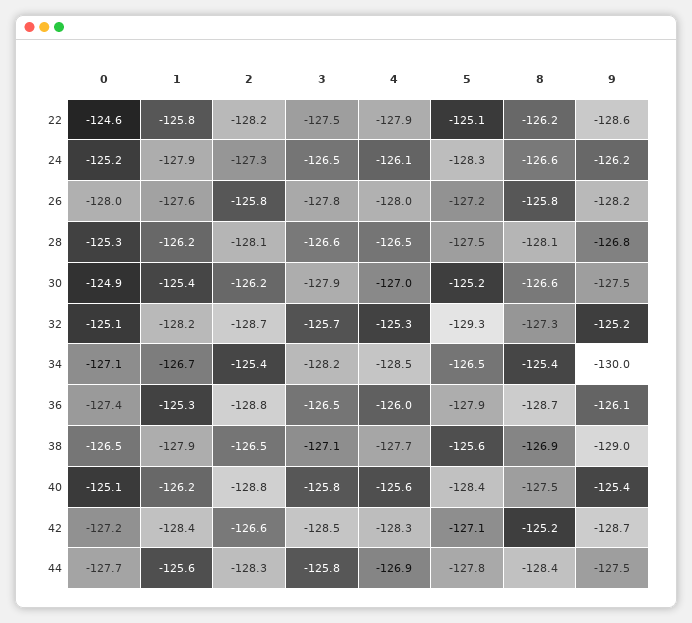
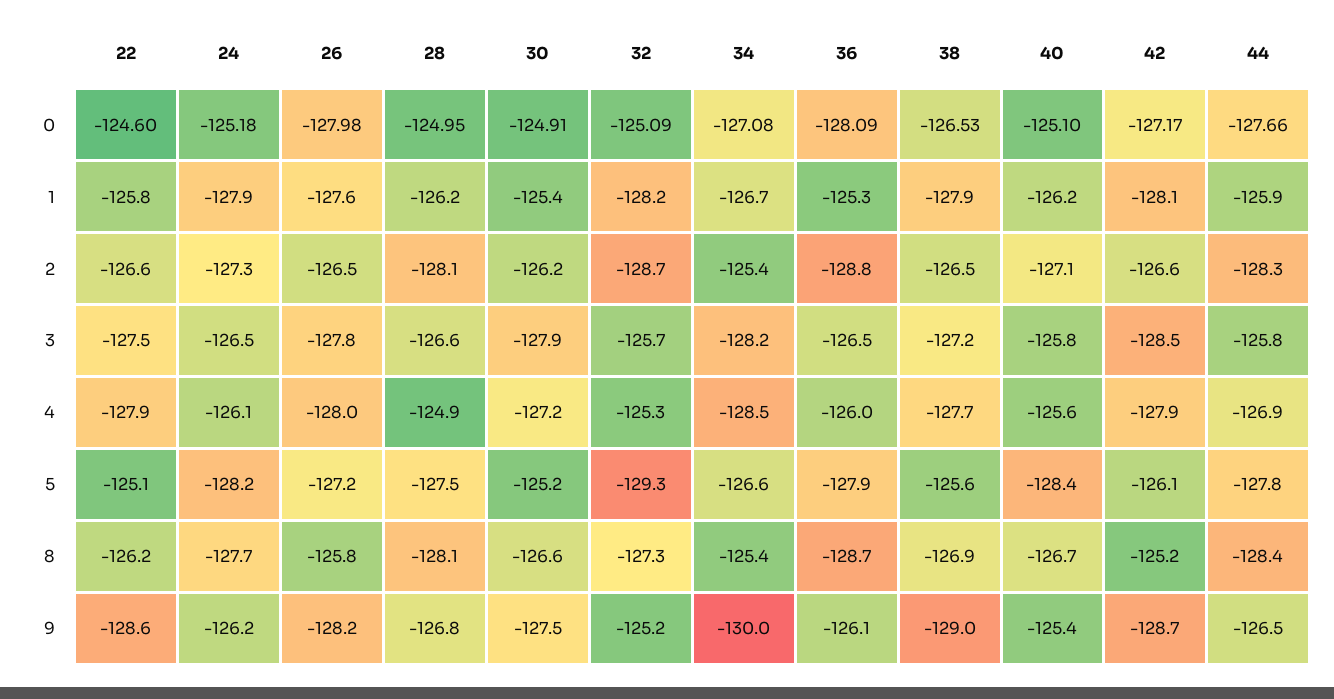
2, 22: -128.2 -> -126.6
5, 24: -128.3 -> -128.2
8, 24: -126.6 -> -127.7
2, 26: -125.8 -> -126.5
0, 28: -125.3 -> -124.95
4, 28: -126.5 -> -124.9
4, 30: -127 -> -127.2
5, 34: -126.5 -> -126.6
0, 36: -127.4 -> -128.09
3, 38: -127.1 -> -127.2
2, 40: -128.8 -> -127.1
8, 40: -127.5 -> -126.7
1, 42: -128.4 -> -128.1
4, 42: -128.3 -> -127.9
5, 42: -127.1 -> -126.1
1, 44: -125.6 -> -125.9
9, 44: -127.5 -> -126.5

